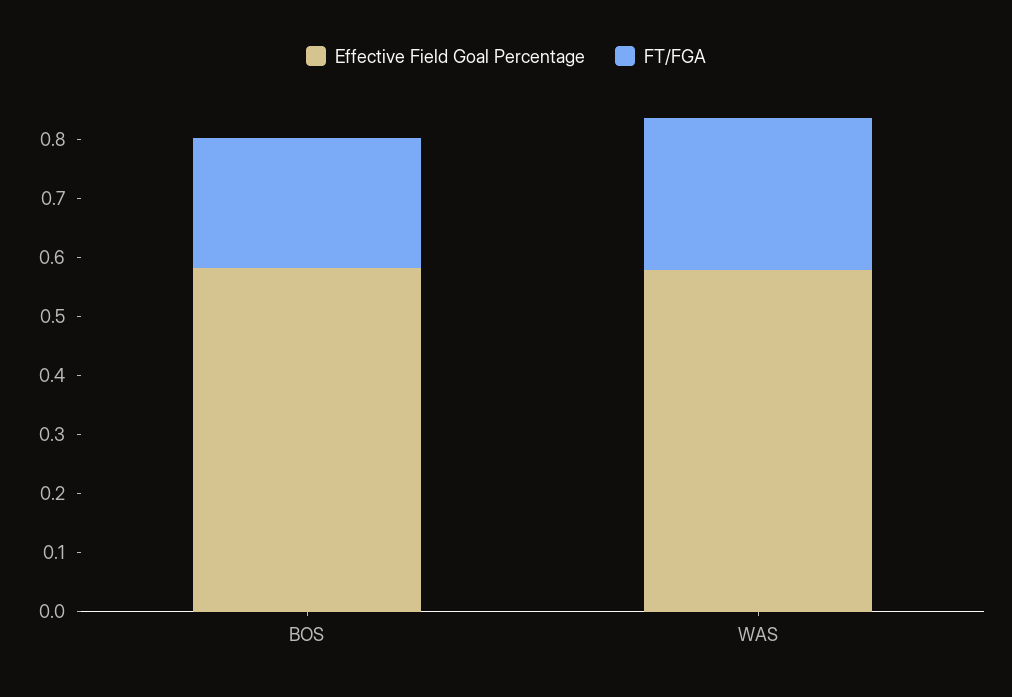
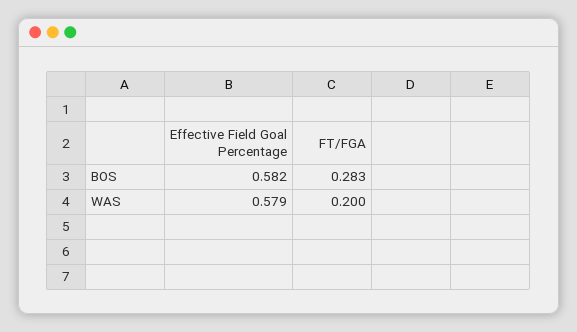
FT/FGA, BOS: 0.22 -> 0.283
FT/FGA, WAS: 0.26 -> 0.2

